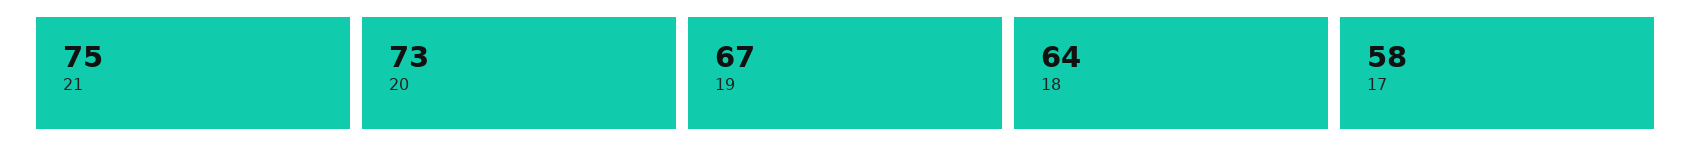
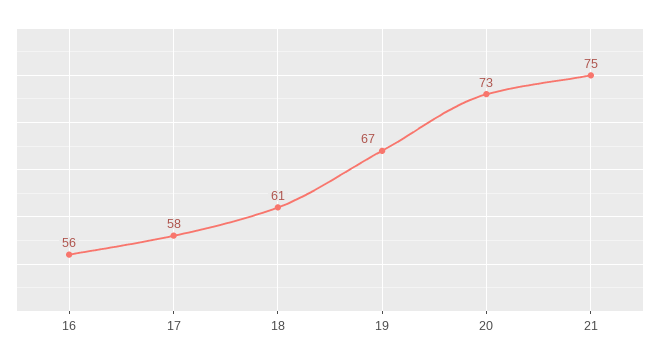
18: 64 -> 61
16: none -> 56

